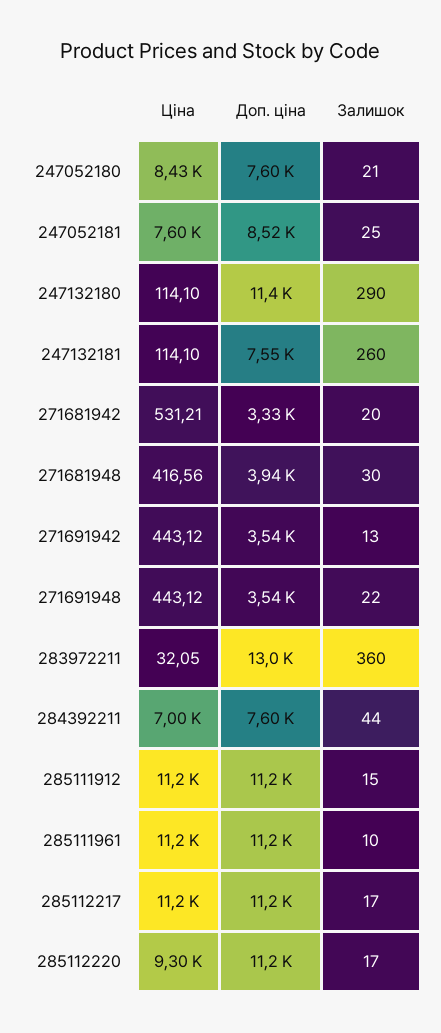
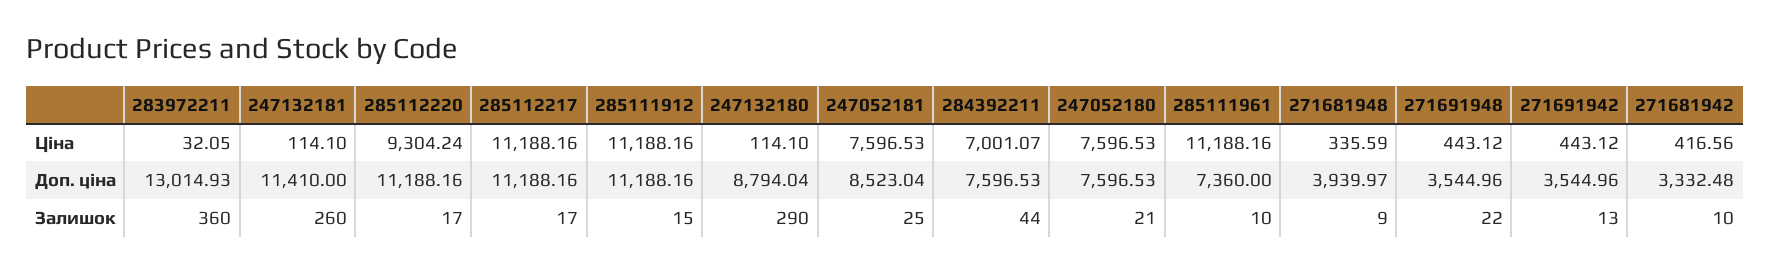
Ціна, 247052180: 8430 -> 7596.53
Доп. ціна, 247132180: 11400 -> 8794.04
Доп. ціна, 247132181: 7550 -> 11410
Ціна, 271681942: 531.21 -> 416.56
Залишок, 271681942: 20 -> 10
Ціна, 271681948: 416.56 -> 335.59
Залишок, 271681948: 30 -> 9
Доп. ціна, 285111961: 11200 -> 7360

